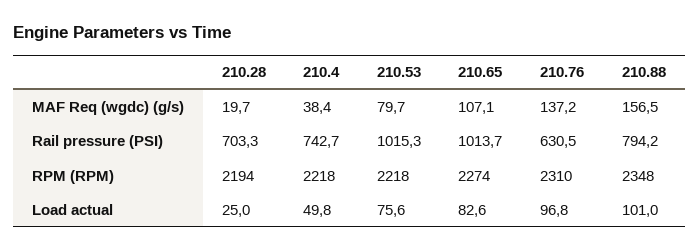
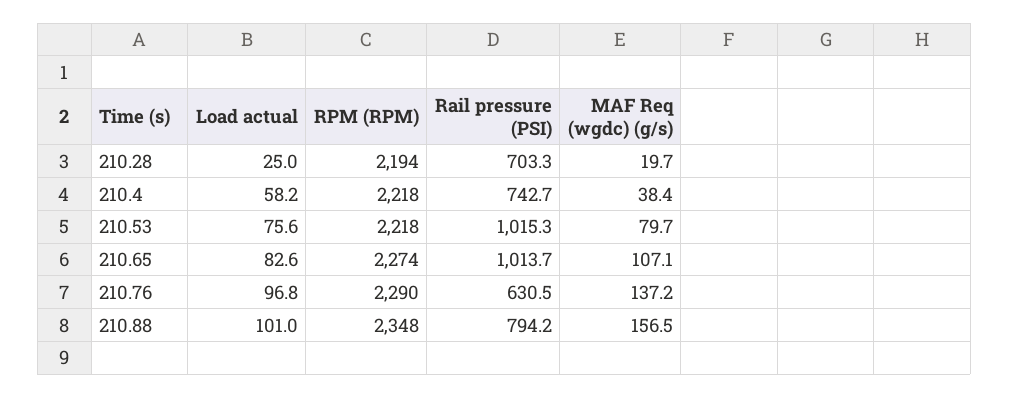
210.76, RPM (RPM): 2310 -> 2290
210.4, Load actual: 49.8 -> 58.2

